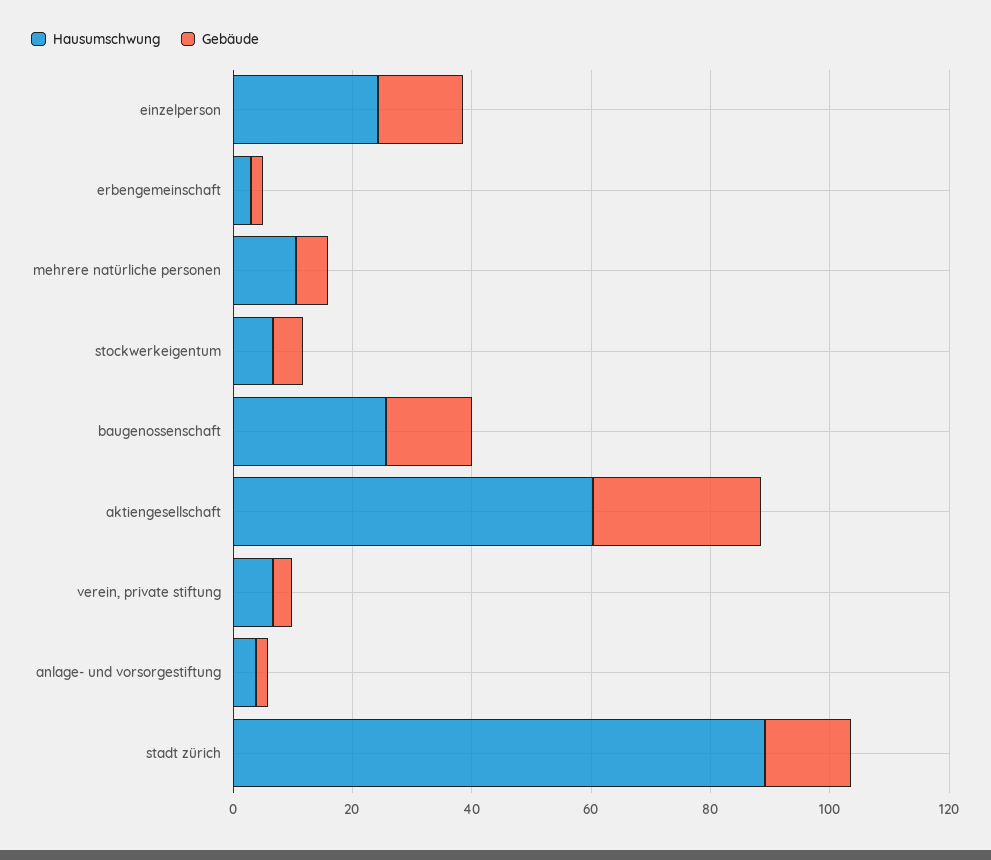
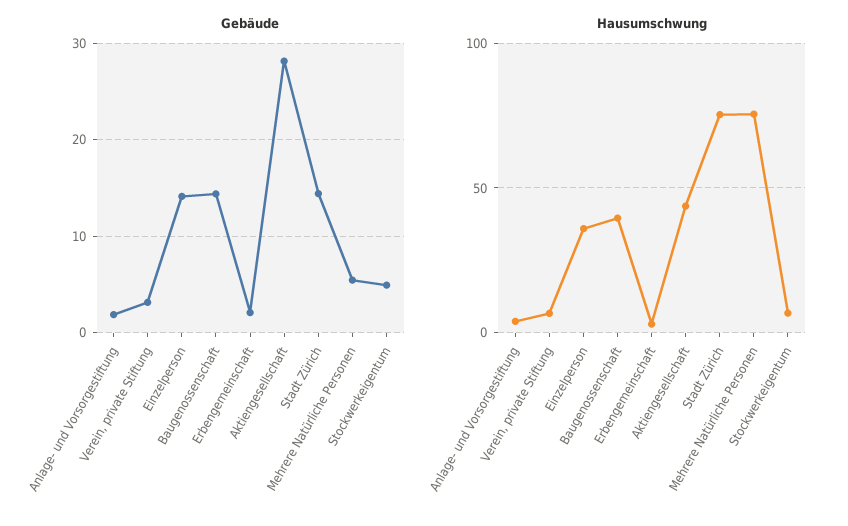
Hausumschwung, einzelperson: 25 -> 35
Hausumschwung, mehrere natürliche personen: 10 -> 75
Hausumschwung, baugenossenschaft: 25 -> 40
Hausumschwung, aktiengesellschaft: 60 -> 45
Hausumschwung, stadt zürich: 90 -> 75

